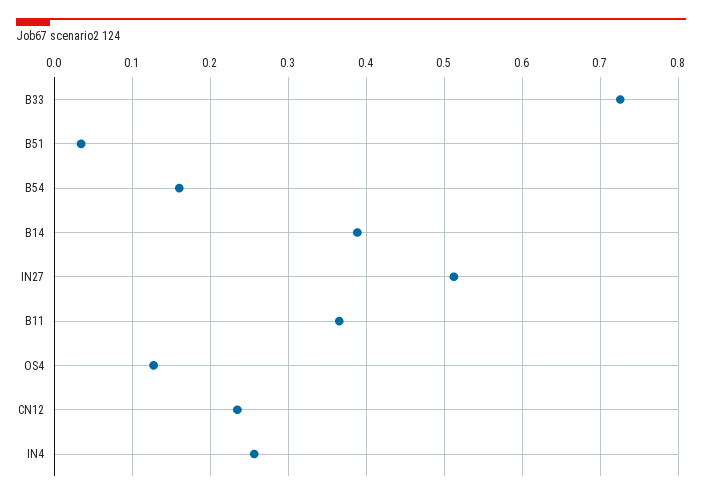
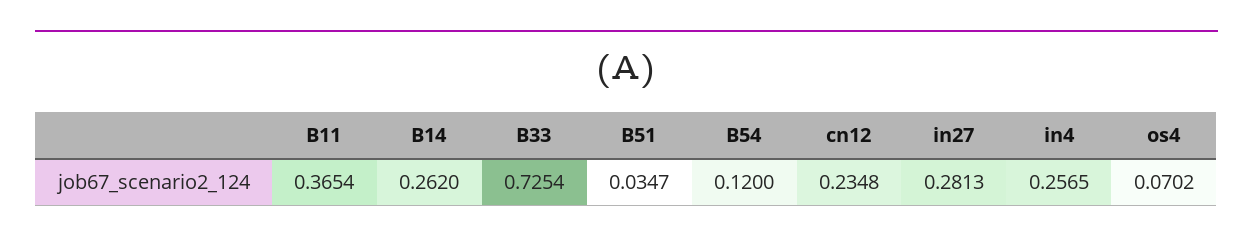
B54: 0.16 -> 0.12
B14: 0.39 -> 0.262
IN27: 0.51 -> 0.2813
OS4: 0.13 -> 0.0702

